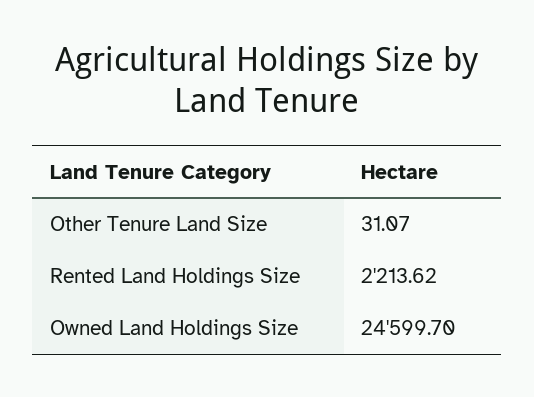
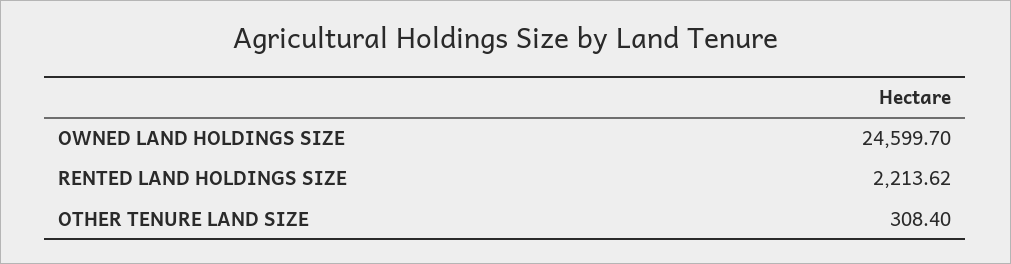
Other Tenure Land Size: 31.07 -> 308.4

